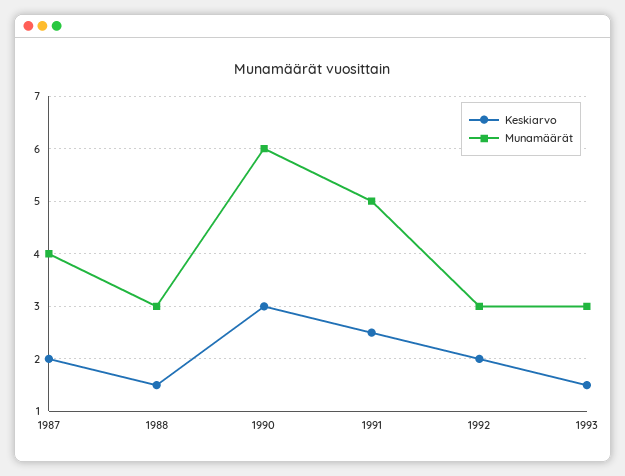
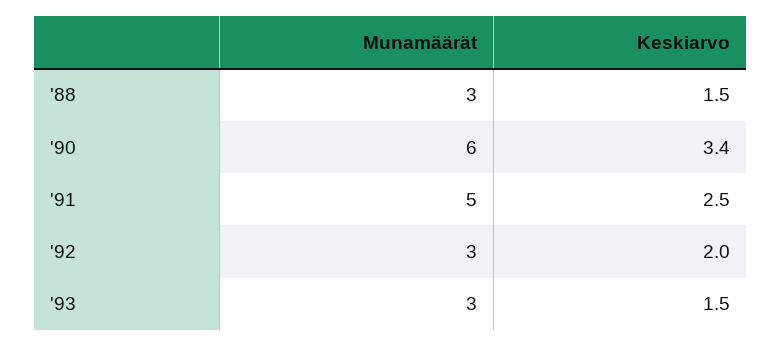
Keskiarvo, 1987: 2 -> none
Munamäärät, 1987: 4 -> none
Keskiarvo, 1990: 3 -> 3.4

